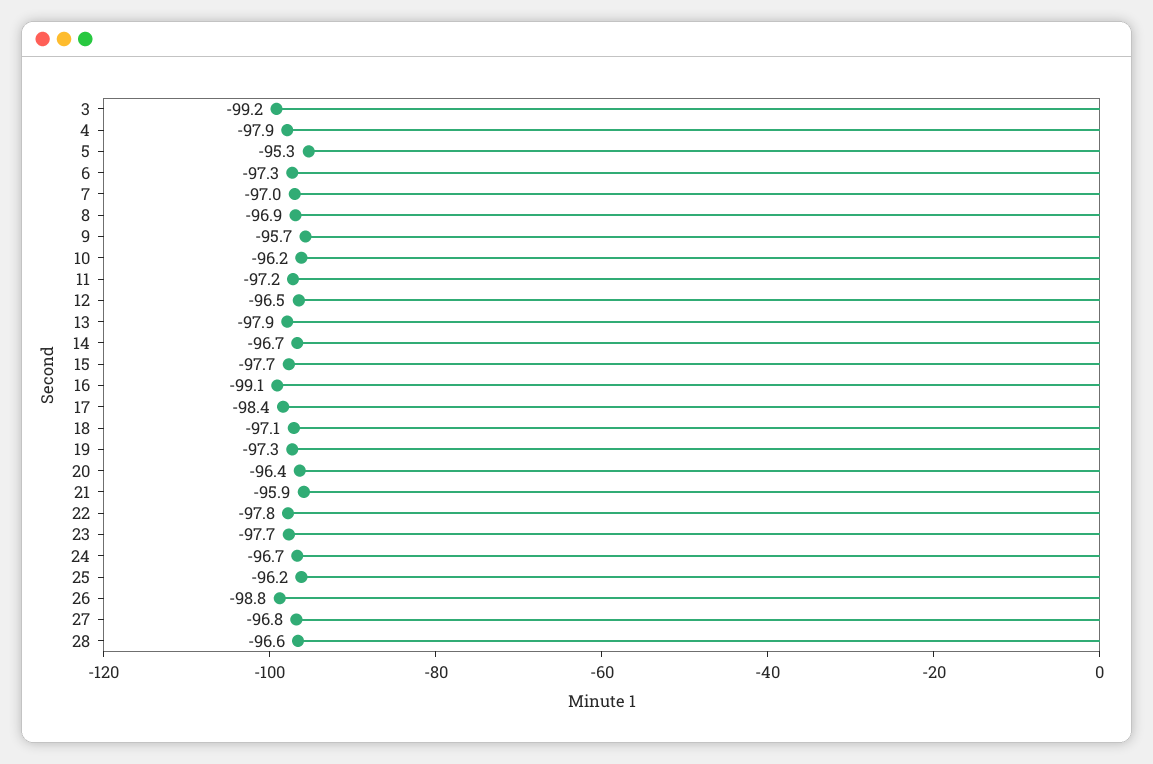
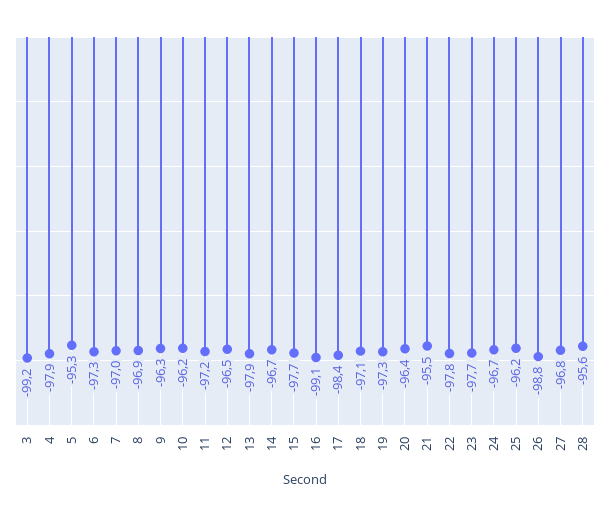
9: -95.7 -> -96.3
21: -95.9 -> -95.5
28: -96.6 -> -95.6

